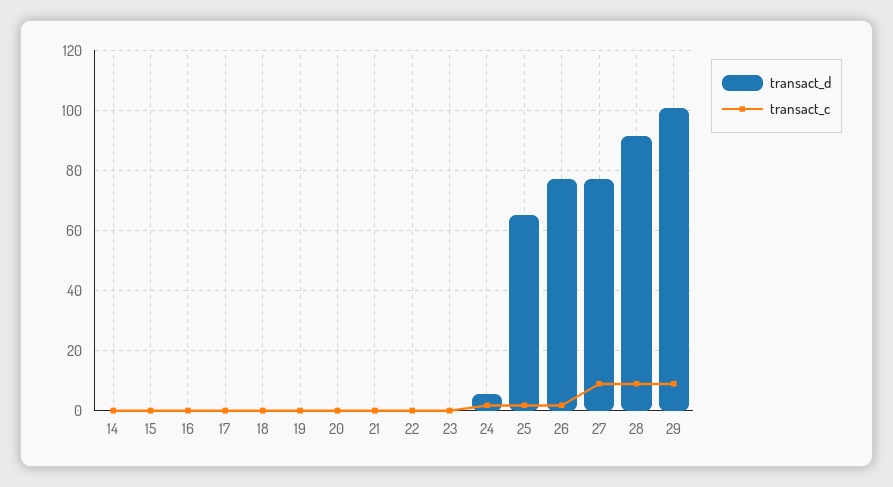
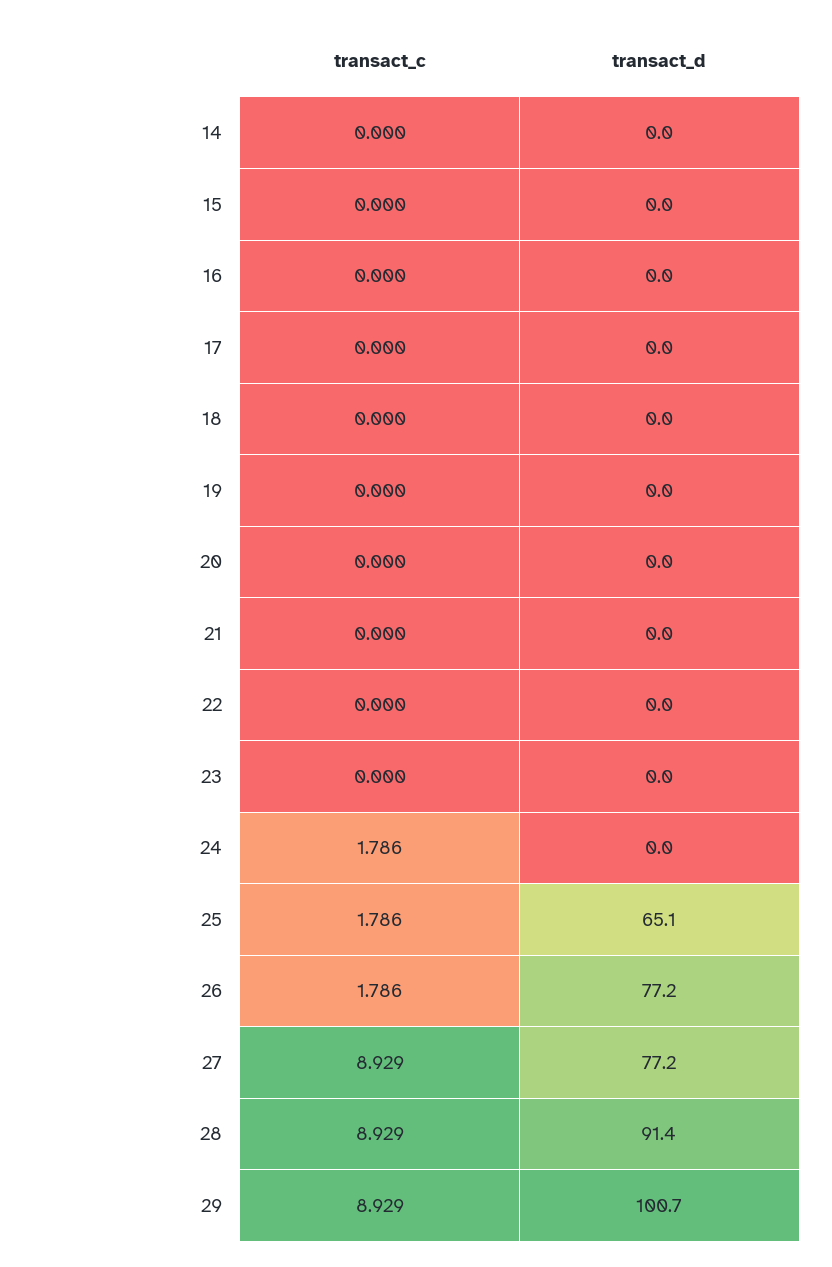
transact_d, 24: 6 -> 0

